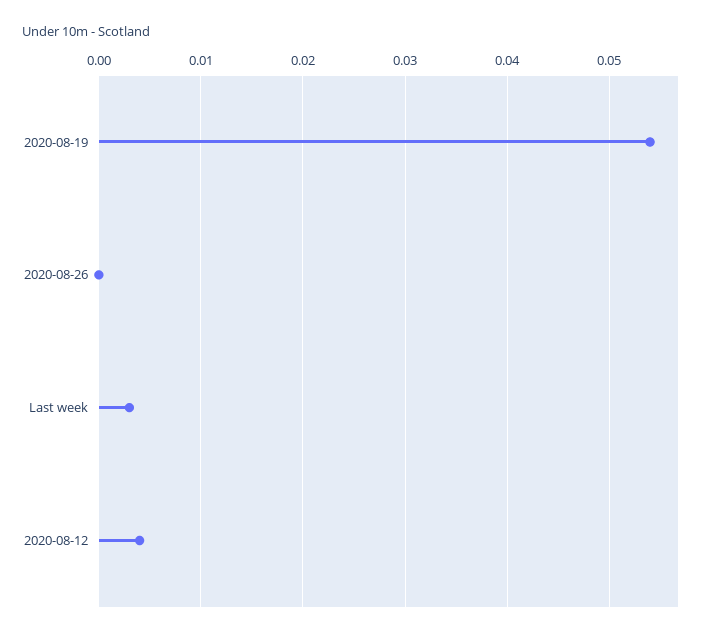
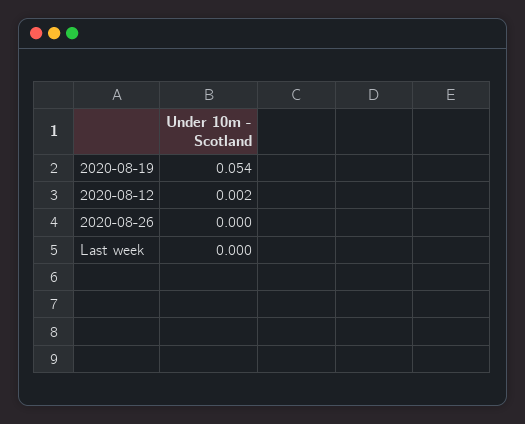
Last week: 0.003 -> 0
2020-08-12: 0.004 -> 0.002

